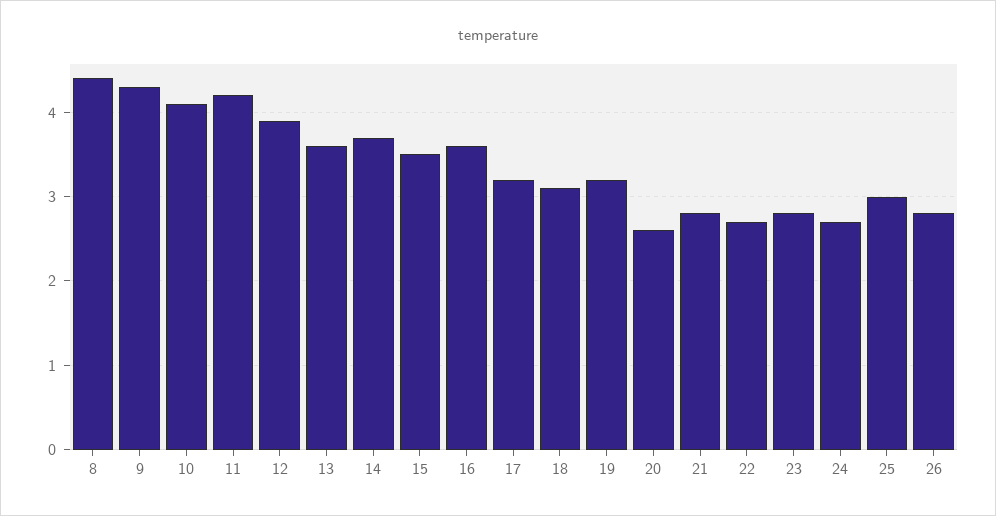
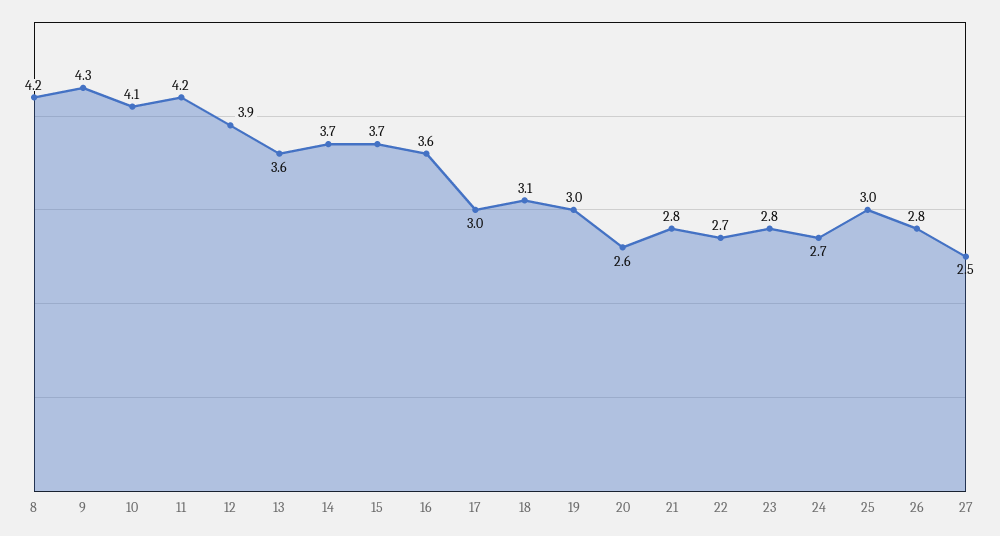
8: 4.4 -> 4.2
15: 3.5 -> 3.7
17: 3.2 -> 3
19: 3.2 -> 3
27: none -> 2.5

